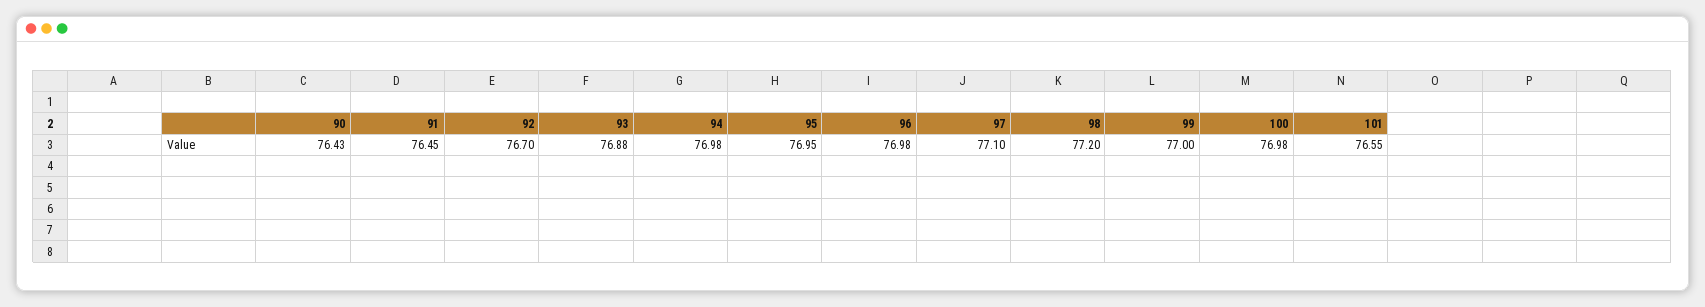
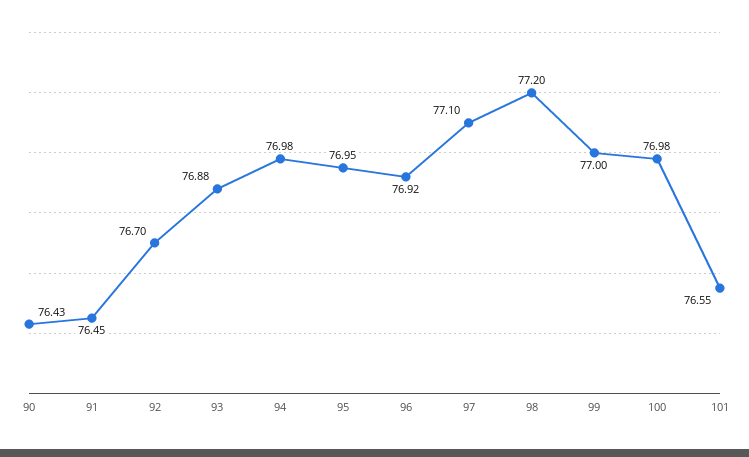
96: 76.98 -> 76.92

